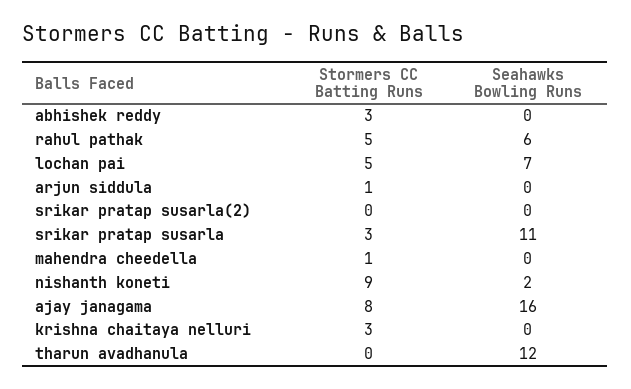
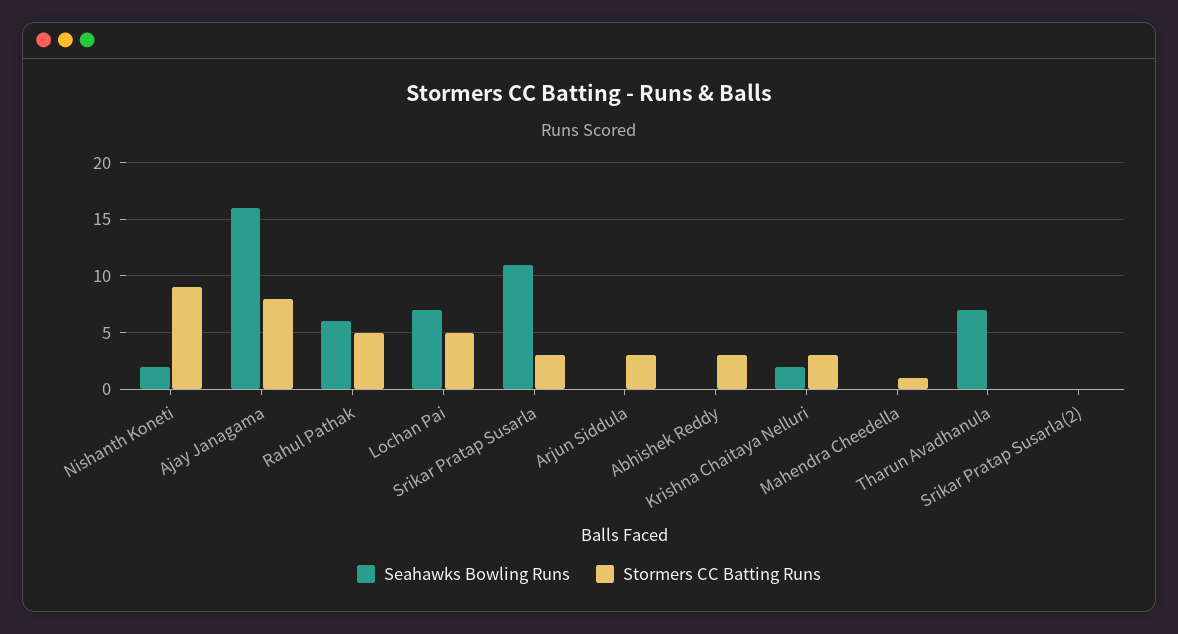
Stormers CC Batting Runs, arjun siddula: 1 -> 3
Seahawks Bowling Runs, krishna chaitaya nelluri: 0 -> 2
Seahawks Bowling Runs, tharun avadhanula: 12 -> 7

